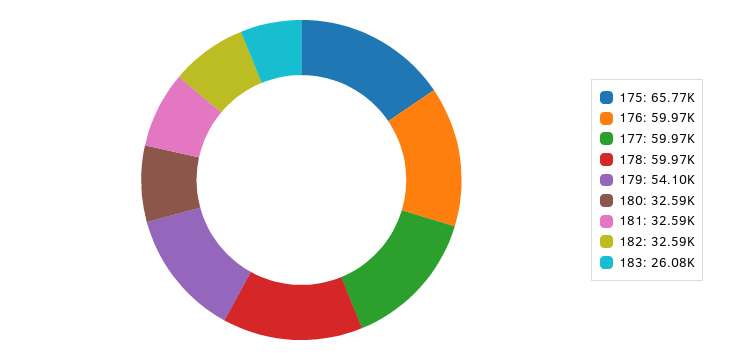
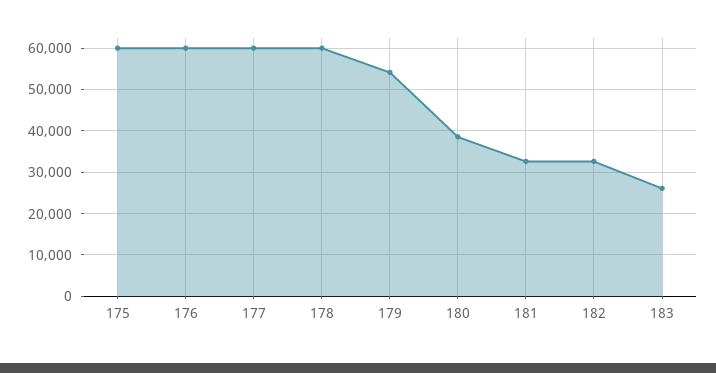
175: 65770 -> 60000
180: 32590 -> 38000

